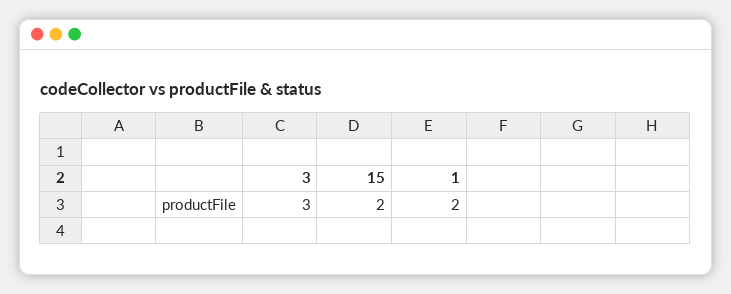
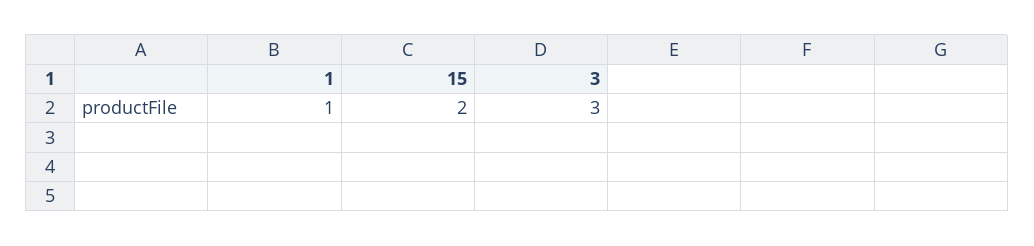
1: 2 -> 1

